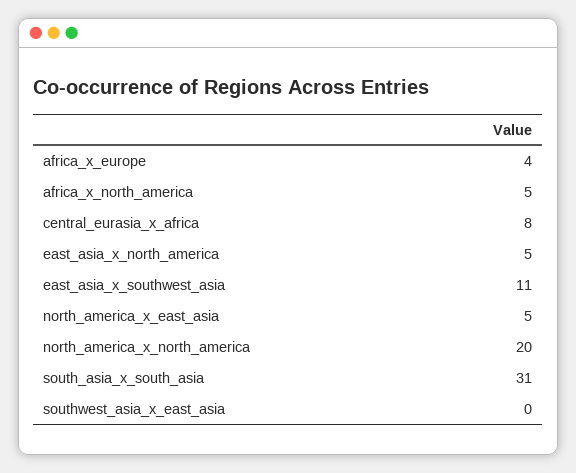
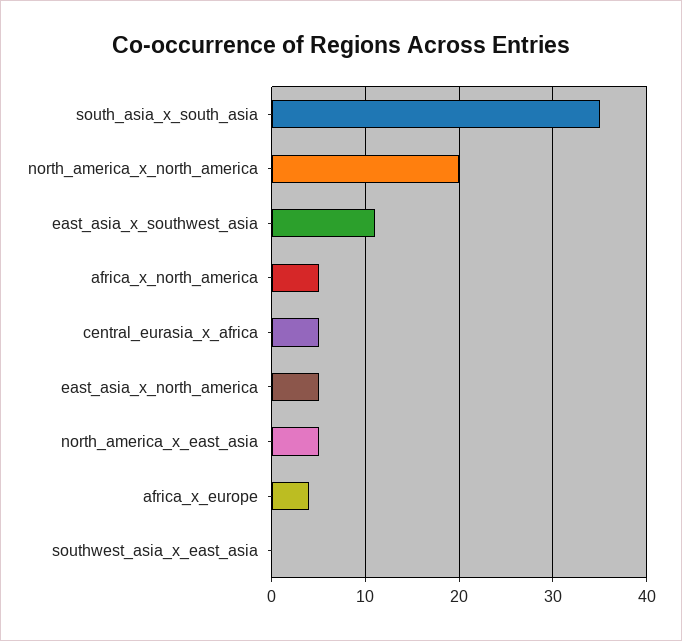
central_eurasia_x_africa: 8 -> 5
south_asia_x_south_asia: 31 -> 35

